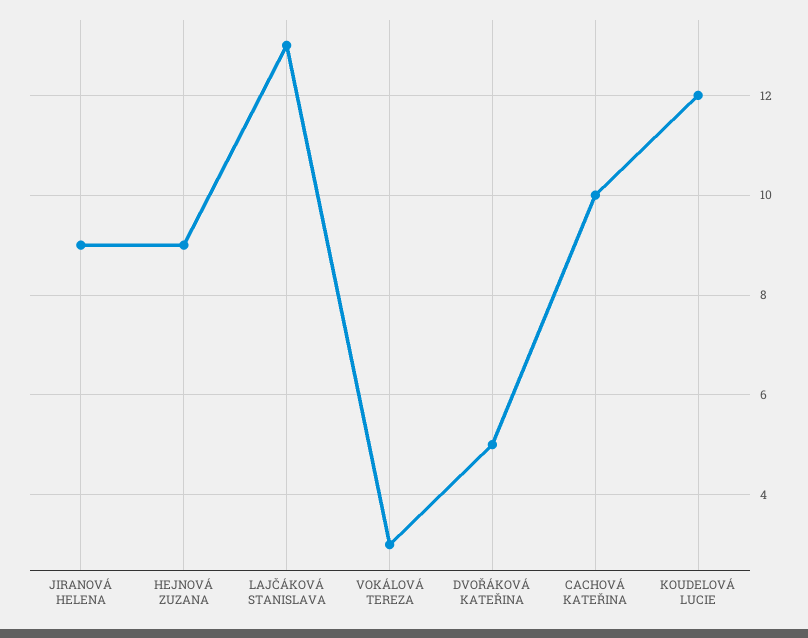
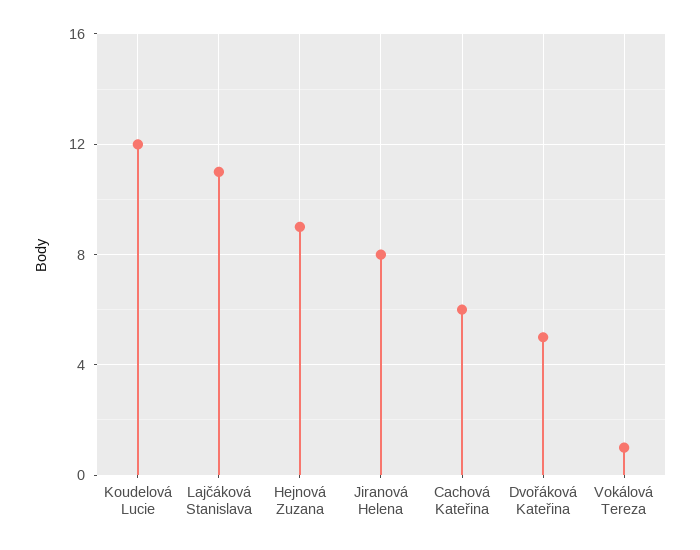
JIRANOVÁ HELENA: 9 -> 8
LAJČÁKOVÁ STANISLAVA: 13 -> 11
VOKÁLOVÁ TEREZA: 3 -> 1
CACHOVÁ KATEŘINA: 10 -> 6

